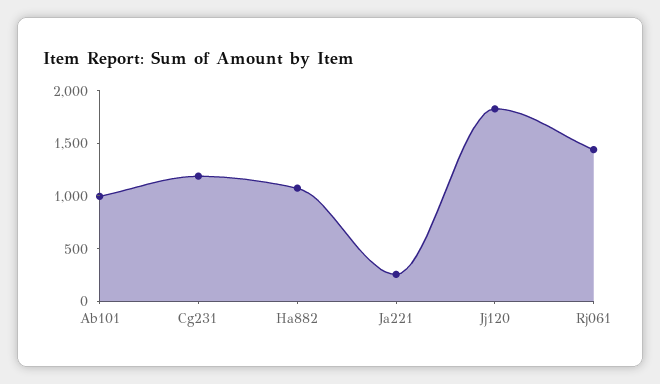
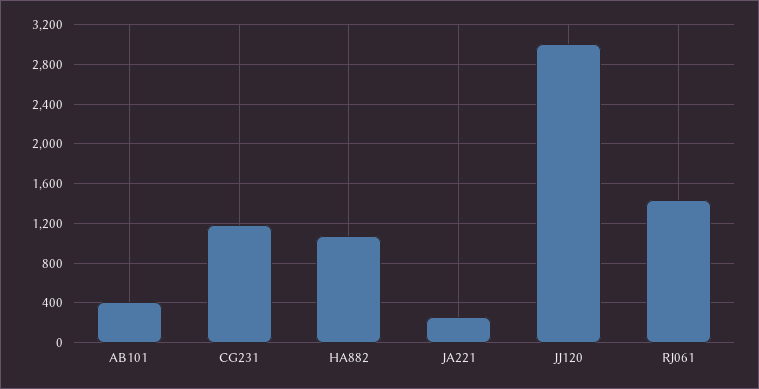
Ab101: 1000 -> 400
Jj120: 1800 -> 3000

